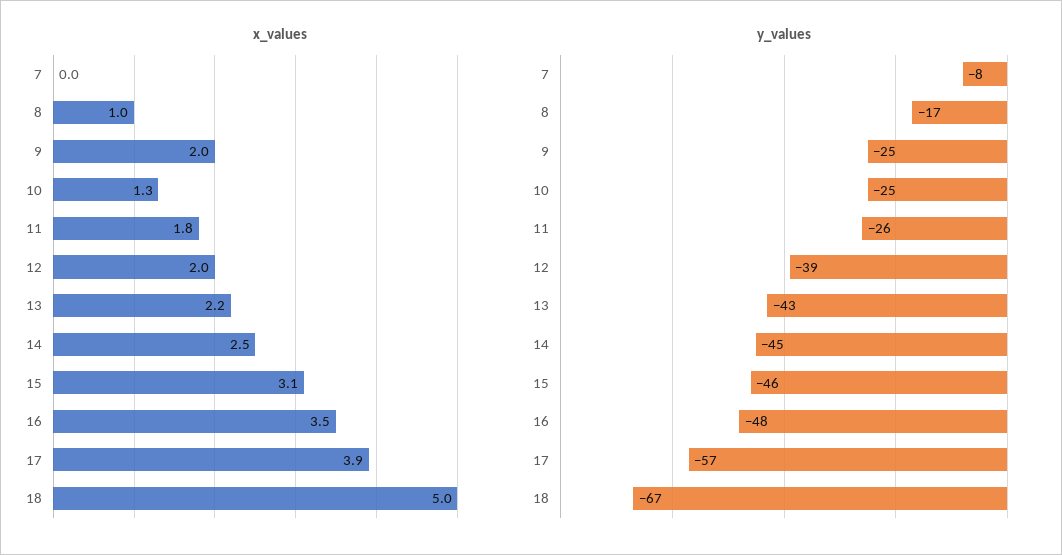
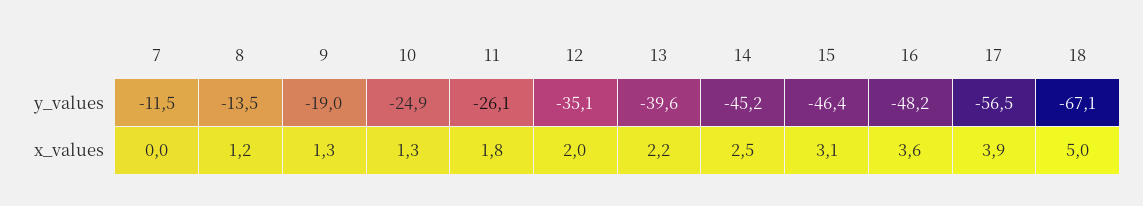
x_values, 8: 1 -> 1.2
x_values, 9: 2 -> 1.3
x_values, 16: 3.5 -> 3.6
y_values, 7: -8 -> -11.5
y_values, 8: -17 -> -13.5
y_values, 9: -25 -> -19
y_values, 12: -39 -> -35.1
y_values, 13: -43 -> -39.6

